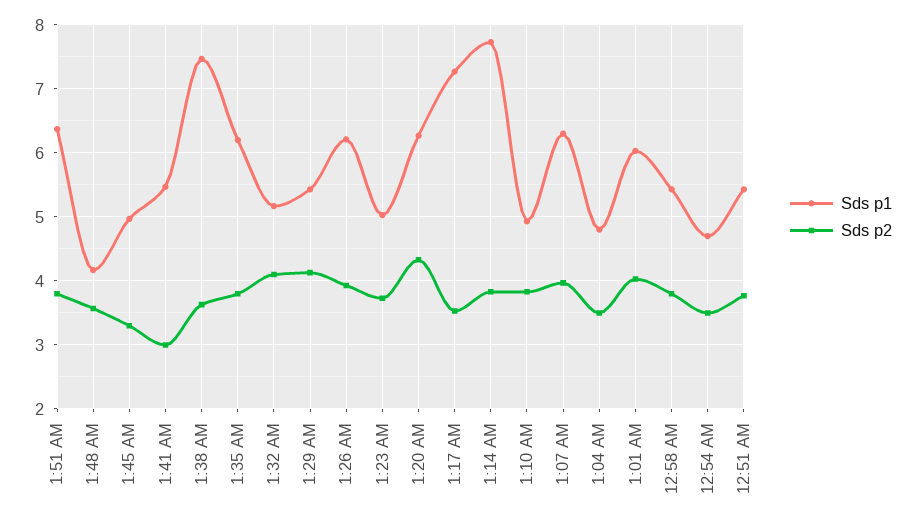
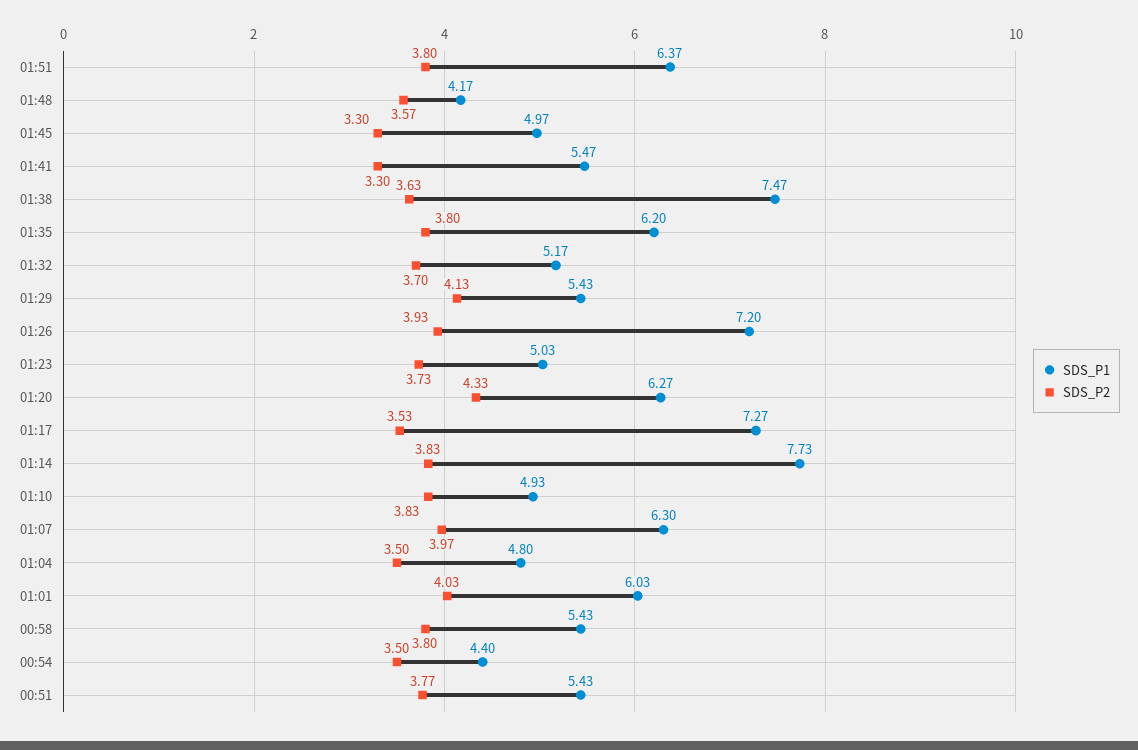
Sds p2, 1:41 AM: 3 -> 3.3
Sds p2, 1:32 AM: 4.1 -> 3.7
Sds p1, 1:26 AM: 6.2 -> 7.2
Sds p1, 12:54 AM: 4.7 -> 4.4

